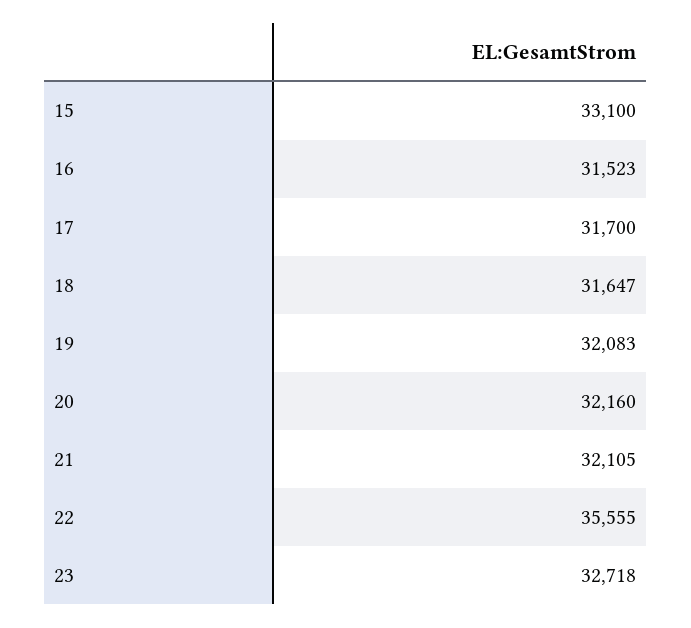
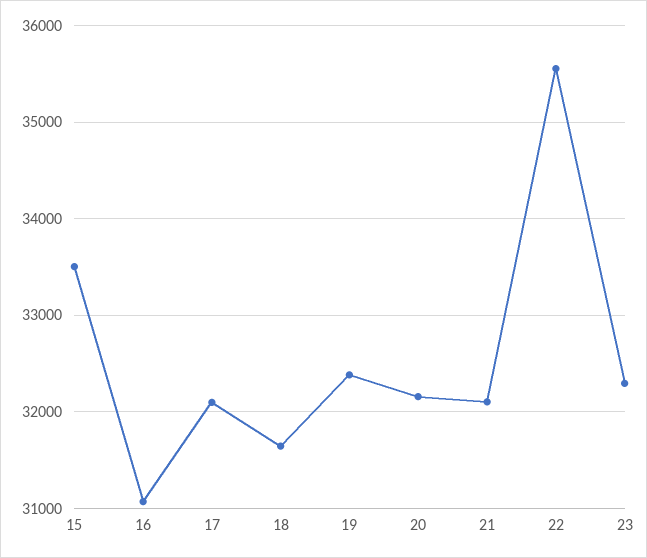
15: 33100 -> 33500
16: 31523 -> 31100
17: 31700 -> 32100
19: 32083 -> 32400
23: 32718 -> 32300

